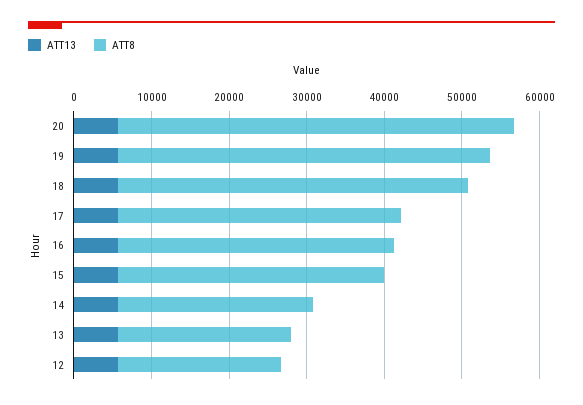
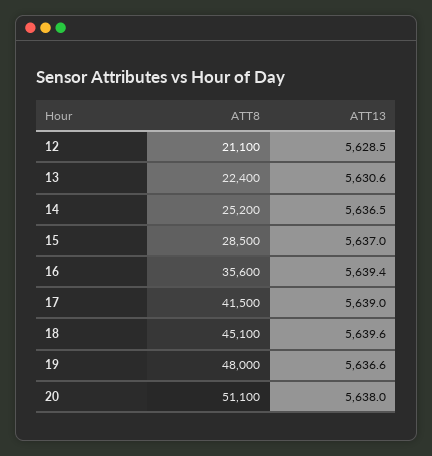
ATT8, 17: 36000 -> 41500
ATT8, 15: 34000 -> 28500

